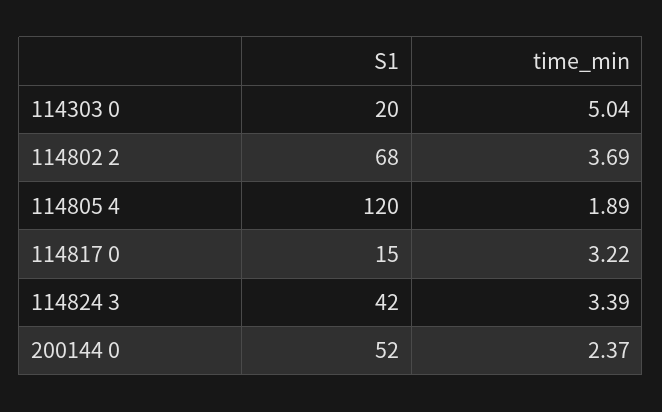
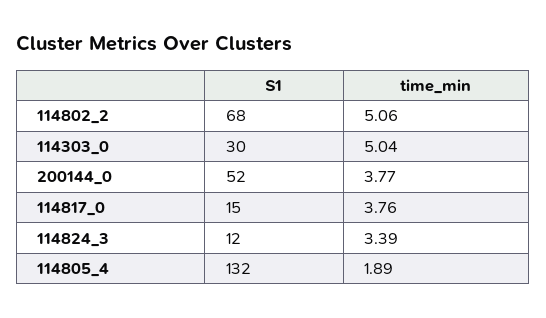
S1, 114303 0: 20 -> 30
time_min, 114802 2: 3.69 -> 5.06
S1, 114805 4: 120 -> 132
time_min, 114817 0: 3.22 -> 3.76
S1, 114824 3: 42 -> 12
time_min, 200144 0: 2.37 -> 3.77

